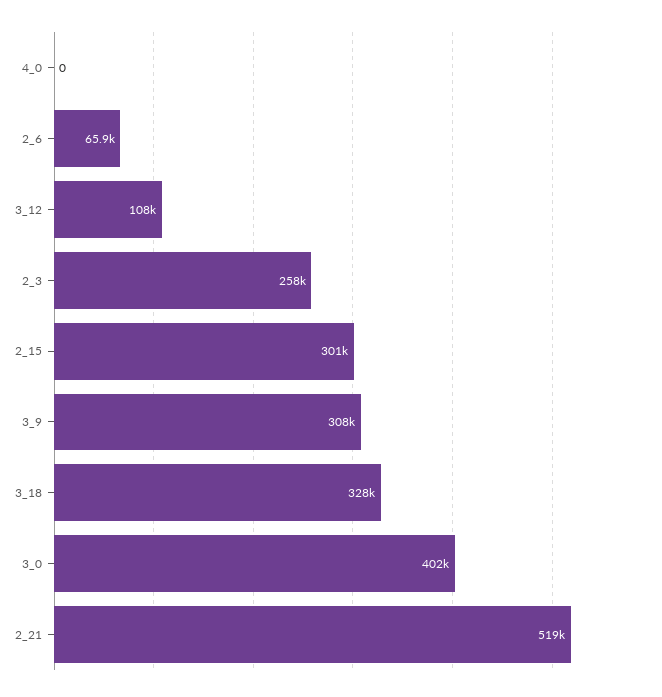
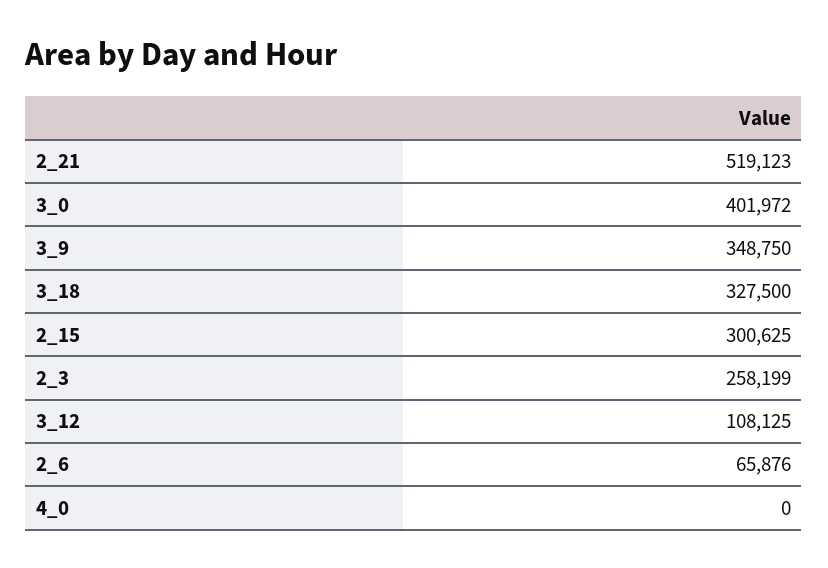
3_9: 308000 -> 348750

